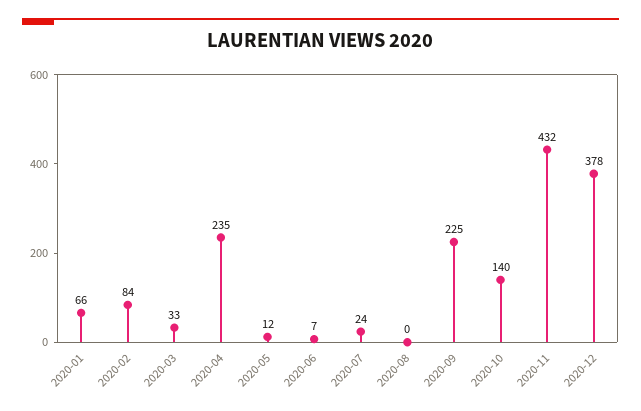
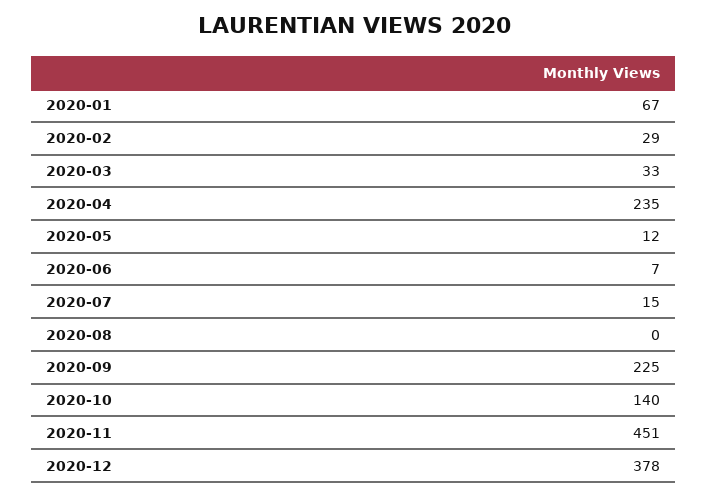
2020-01: 66 -> 67
2020-02: 84 -> 29
2020-07: 24 -> 15
2020-11: 432 -> 451

